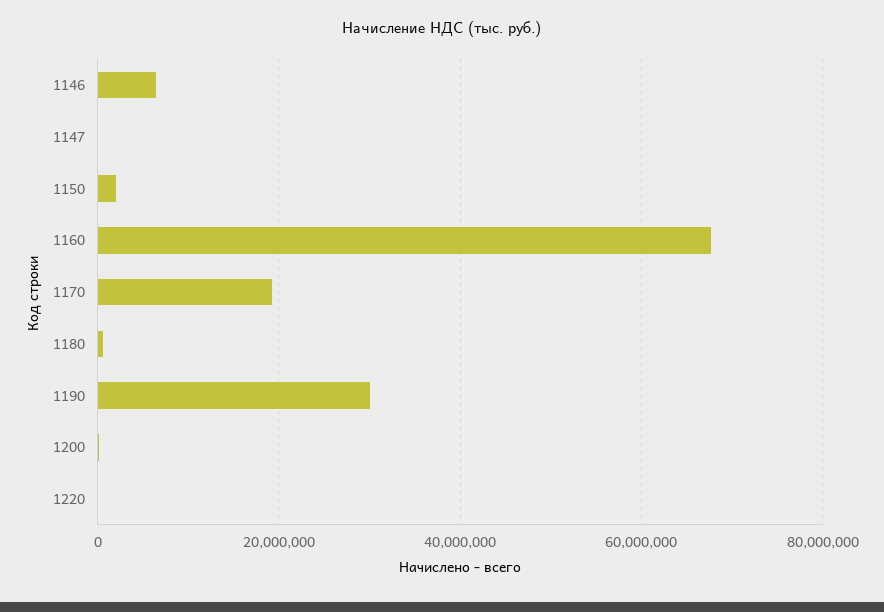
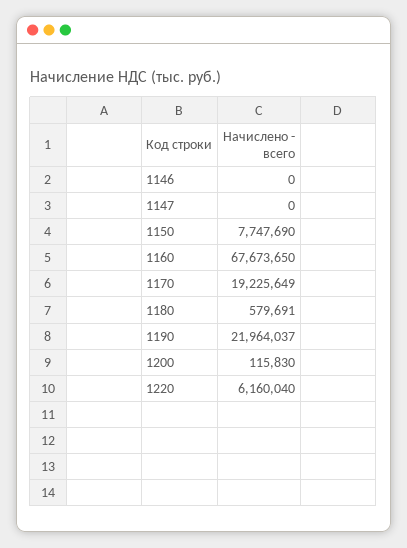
1146: 6000000 -> 0
1150: 2000000 -> 7747690
1190: 30000000 -> 21964037
1220: 0 -> 6160040

